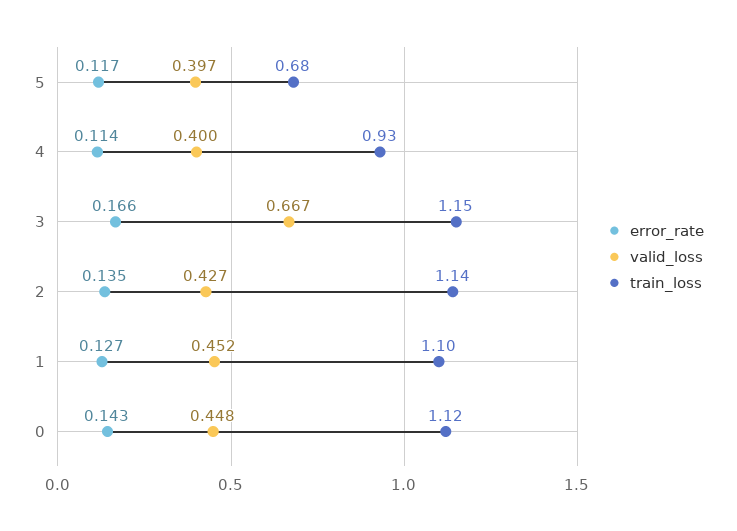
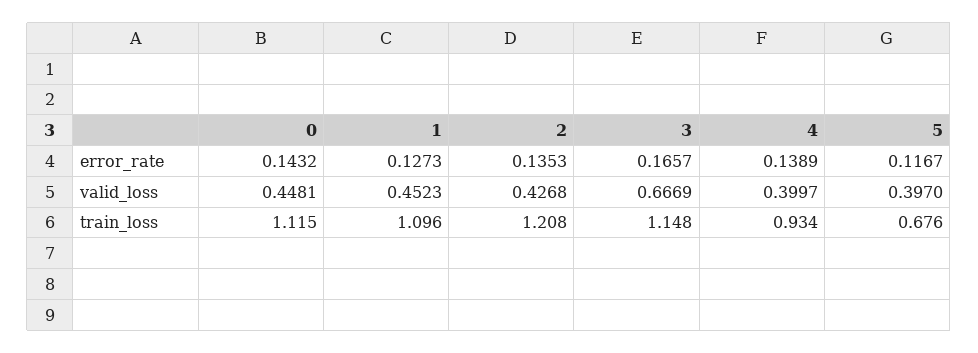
error_rate, 4: 0.114 -> 0.1389
train_loss, 2: 1.14 -> 1.208

